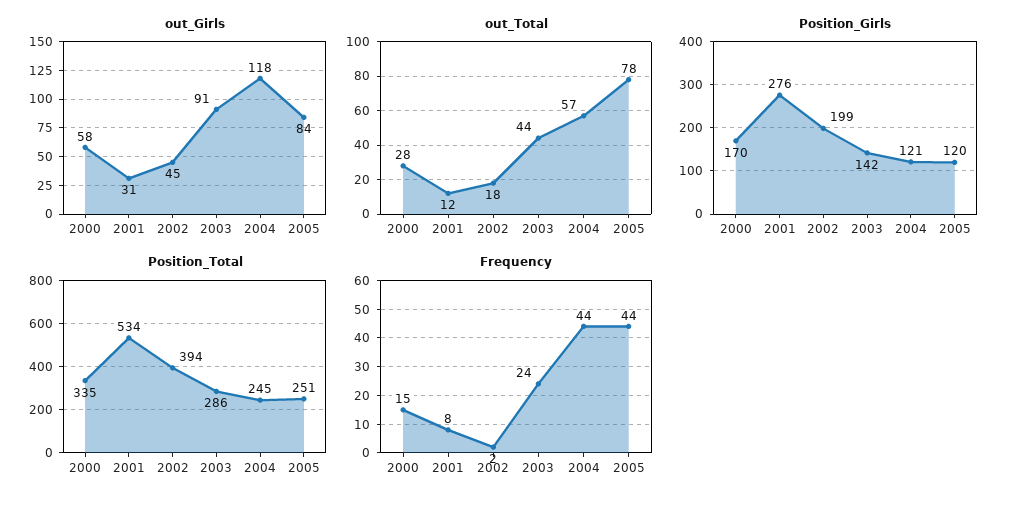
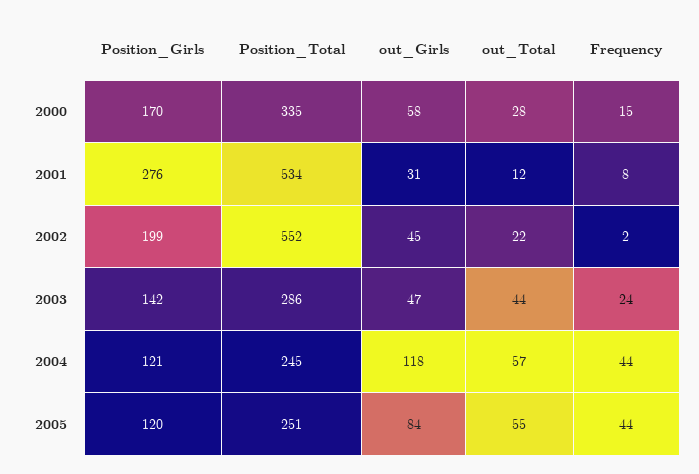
out_Girls, 2003: 91 -> 47
out_Total, 2002: 18 -> 22
out_Total, 2005: 78 -> 55
Position_Total, 2002: 394 -> 552

